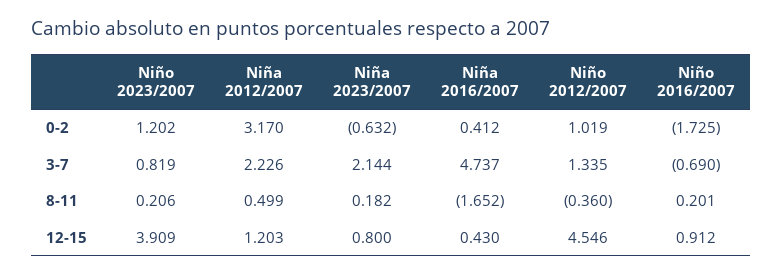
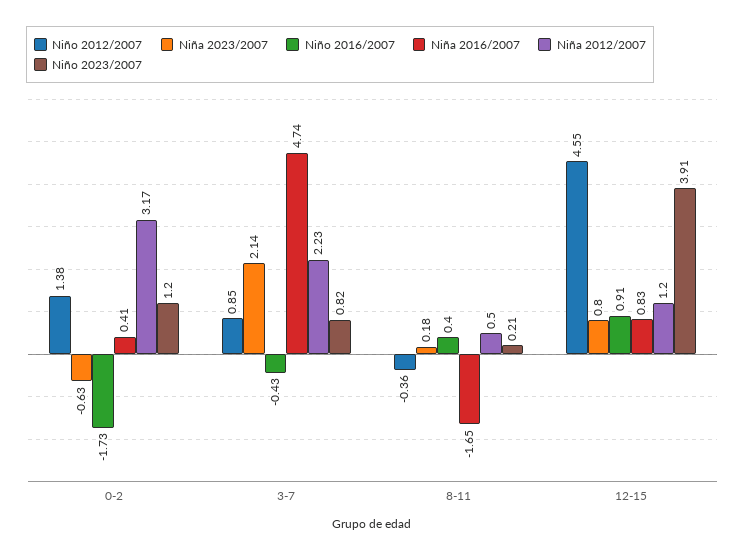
Niño 2012/2007, 0-2: 1.019 -> 1.38
Niño 2012/2007, 3-7: 1.335 -> 0.85
Niño 2016/2007, 3-7: -0.69 -> -0.43
Niño 2016/2007, 8-11: 0.201 -> 0.4
Niña 2016/2007, 12-15: 0.43 -> 0.83

